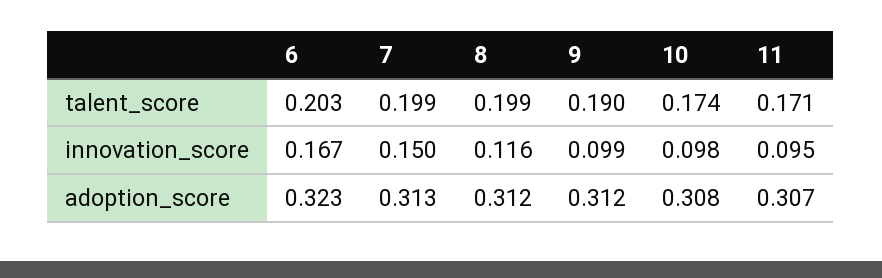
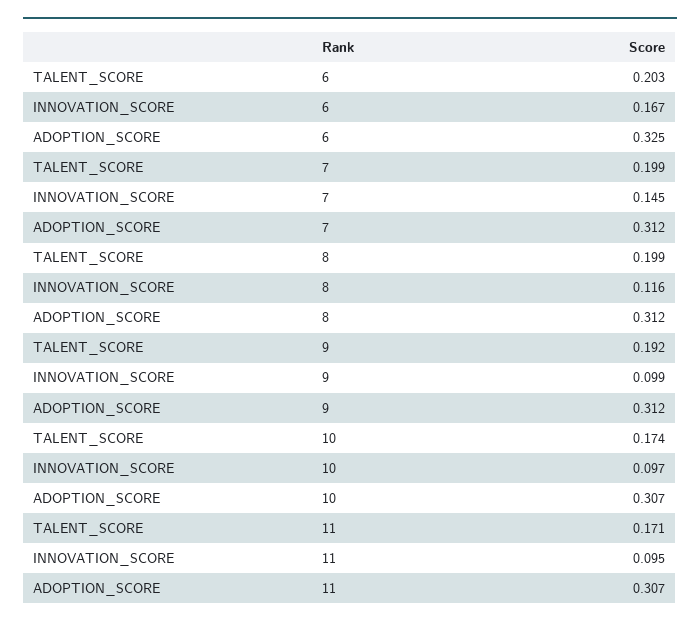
9, talent_score: 0.19 -> 0.192
7, innovation_score: 0.15 -> 0.145
10, innovation_score: 0.098 -> 0.097
6, adoption_score: 0.323 -> 0.325
7, adoption_score: 0.313 -> 0.312
10, adoption_score: 0.308 -> 0.307

